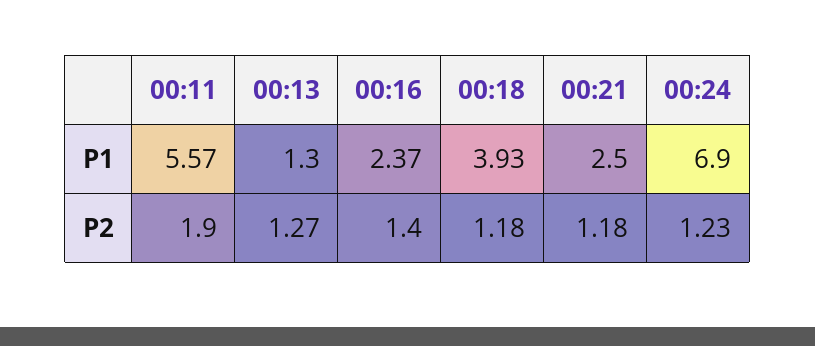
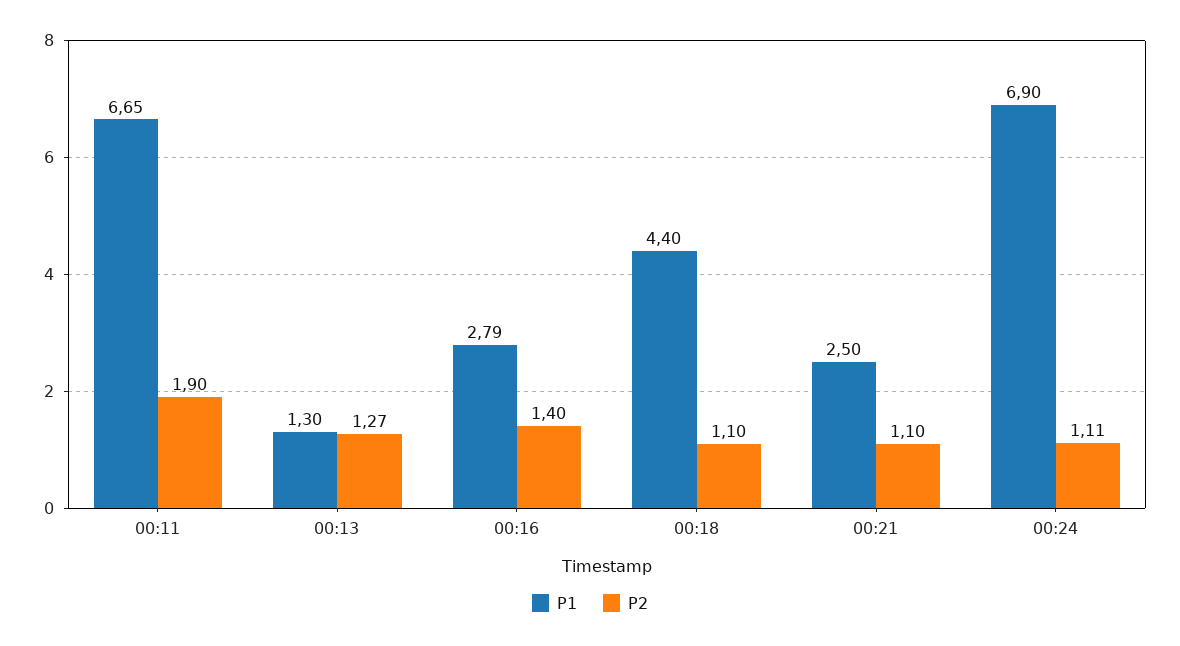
P1, 00:11: 5.57 -> 6.65
P1, 00:16: 2.37 -> 2.79
P1, 00:18: 3.93 -> 4.4
P2, 00:18: 1.18 -> 1.1
P2, 00:21: 1.18 -> 1.1
P2, 00:24: 1.23 -> 1.11

